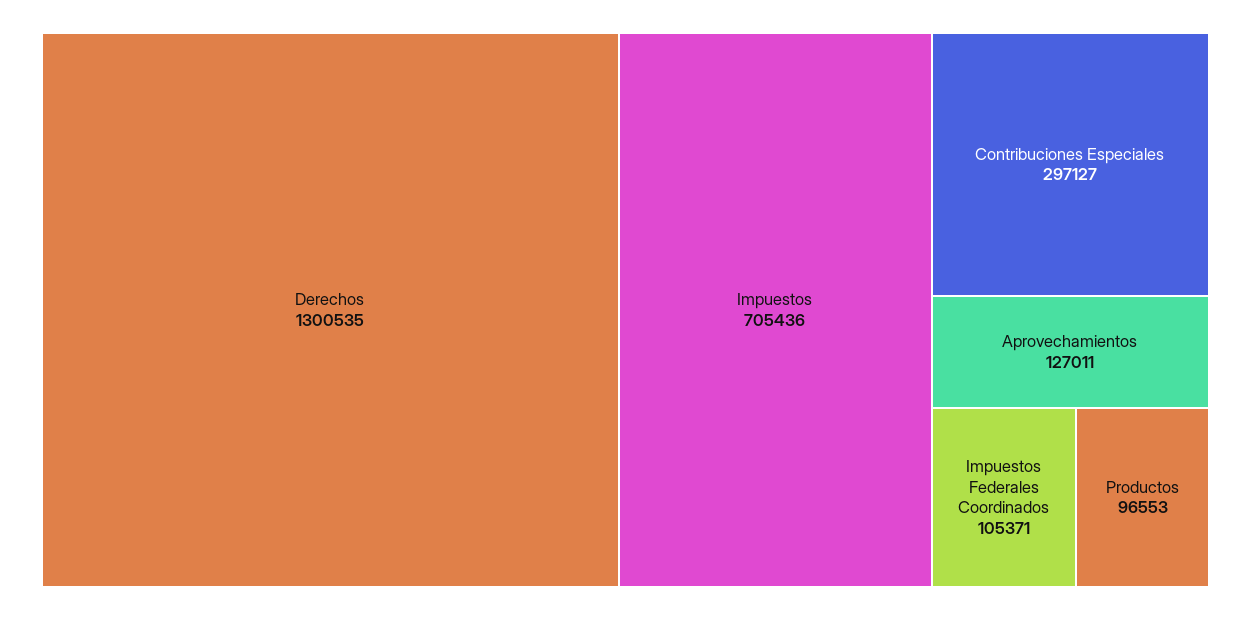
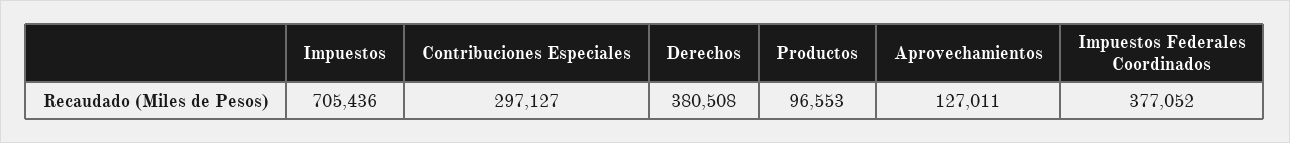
Derechos: 1300535 -> 380508
Impuestos Federales Coordinados: 105371 -> 377052

